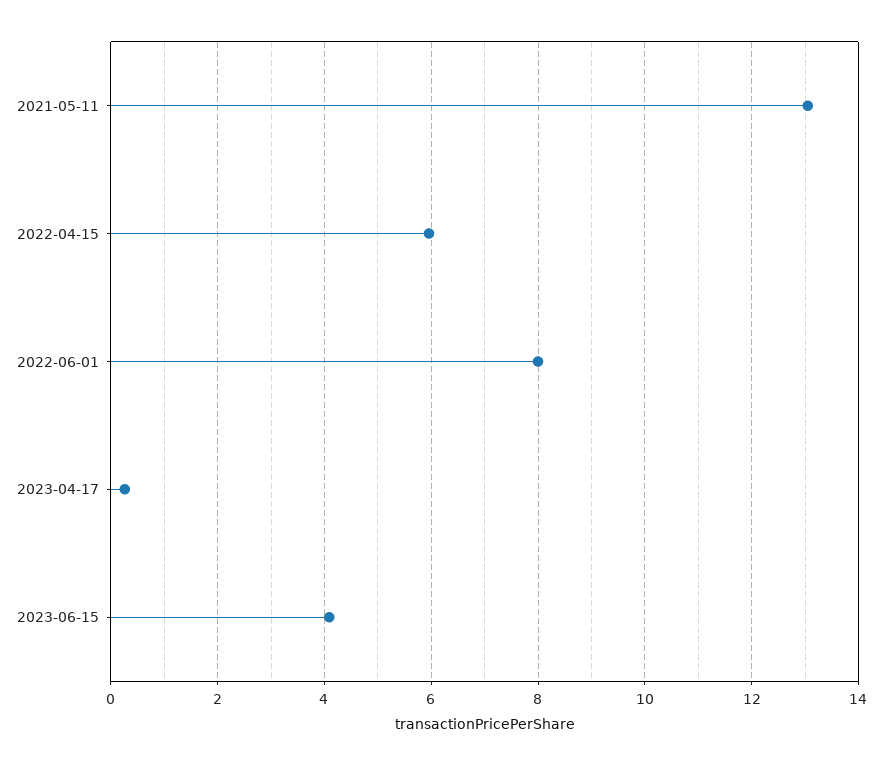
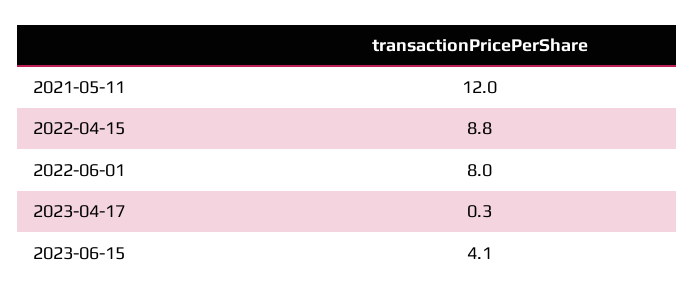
2021-05-11: 13 -> 12
2022-04-15: 6 -> 8.8

